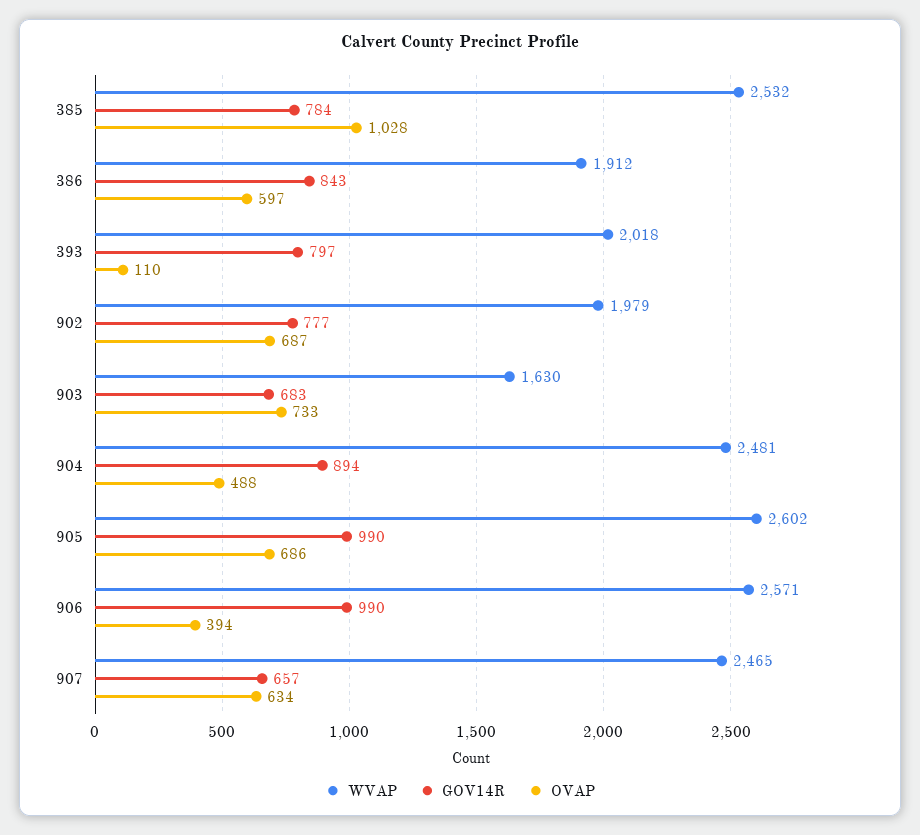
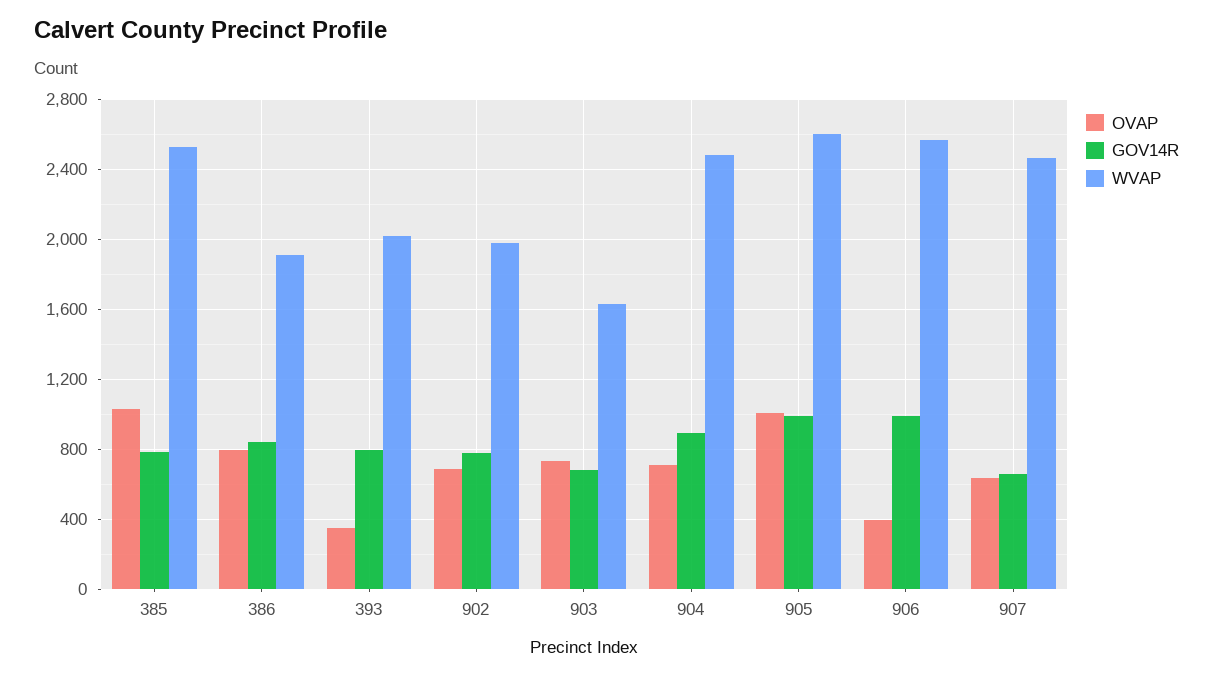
OVAP, 386: 597 -> 800
OVAP, 393: 110 -> 350
OVAP, 904: 488 -> 700
OVAP, 905: 686 -> 1000

